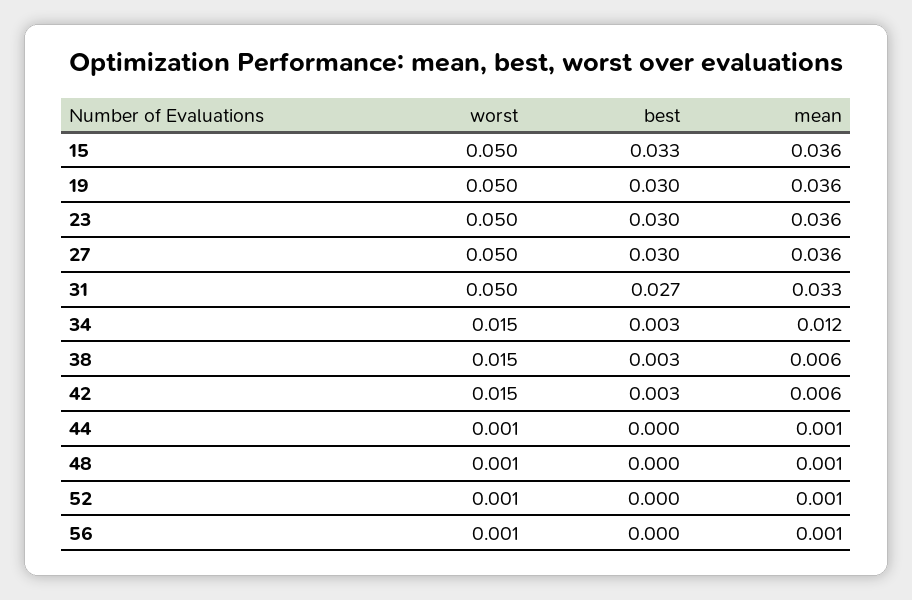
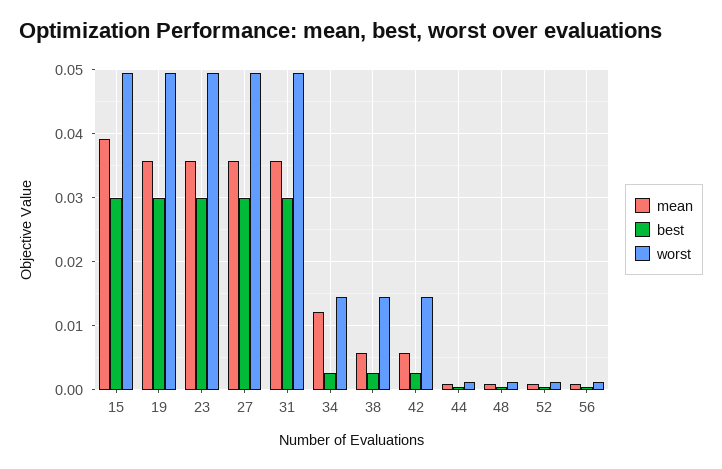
best, 15: 0.033 -> 0.03
mean, 15: 0.036 -> 0.039
best, 31: 0.027 -> 0.03
mean, 31: 0.033 -> 0.036

